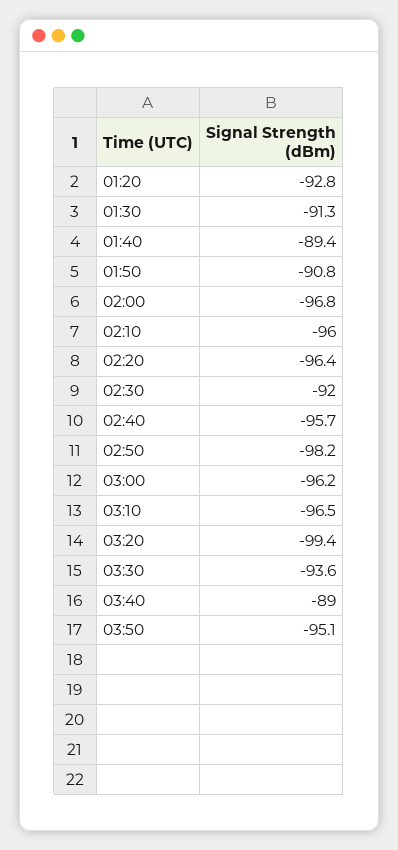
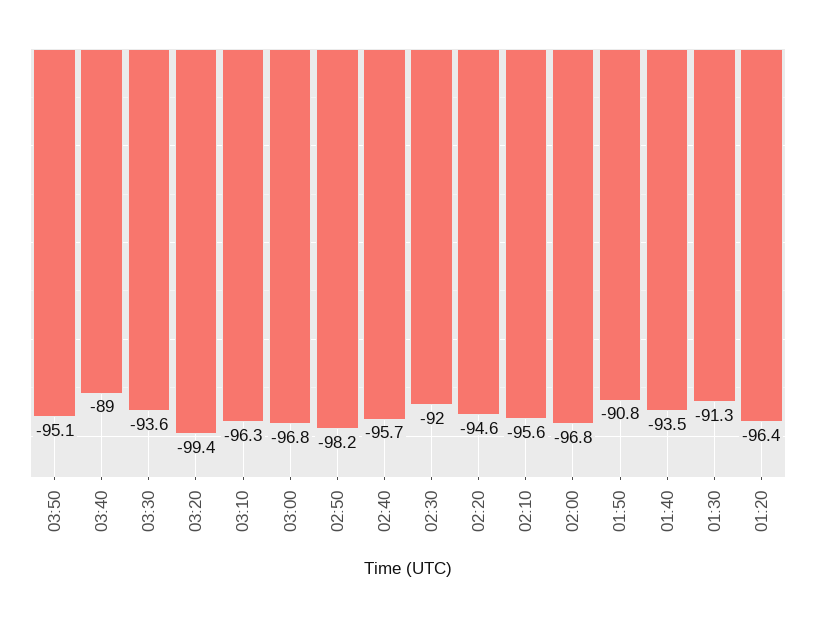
01:20: -92.8 -> -96.4
01:40: -89.4 -> -93.5
02:10: -96 -> -95.6
02:20: -96.4 -> -94.6
03:00: -96.2 -> -96.8
03:10: -96.5 -> -96.3

